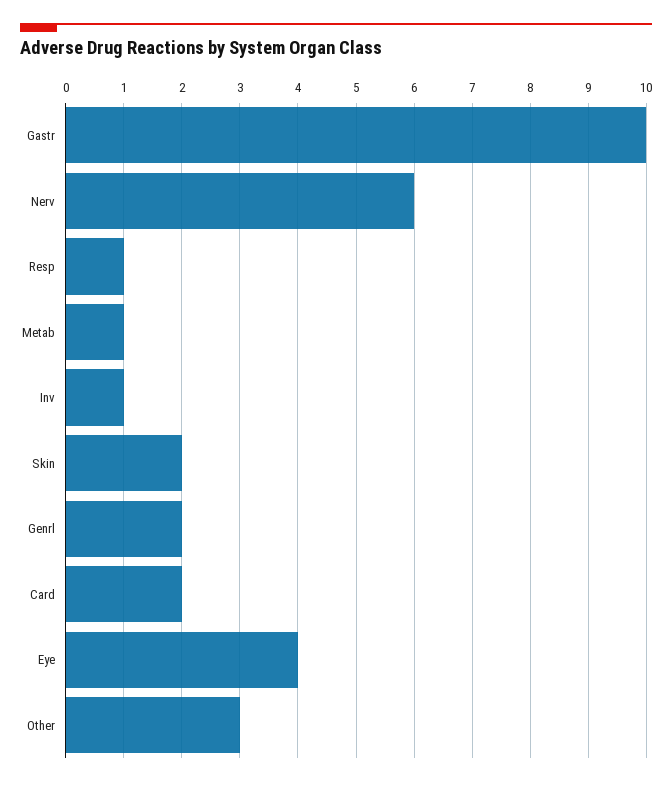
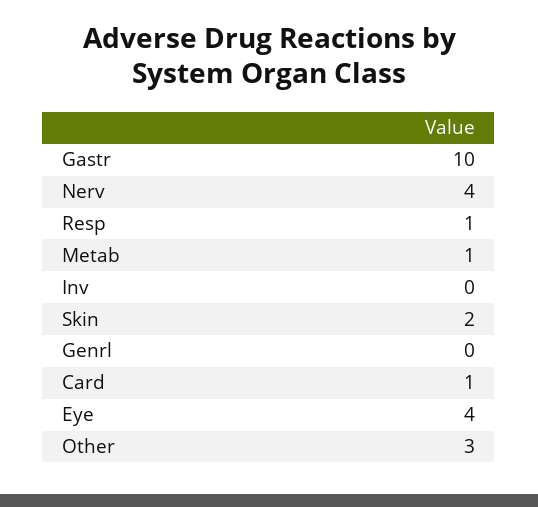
Nerv: 6 -> 4
Inv: 1 -> 0
Genrl: 2 -> 0
Card: 2 -> 1

